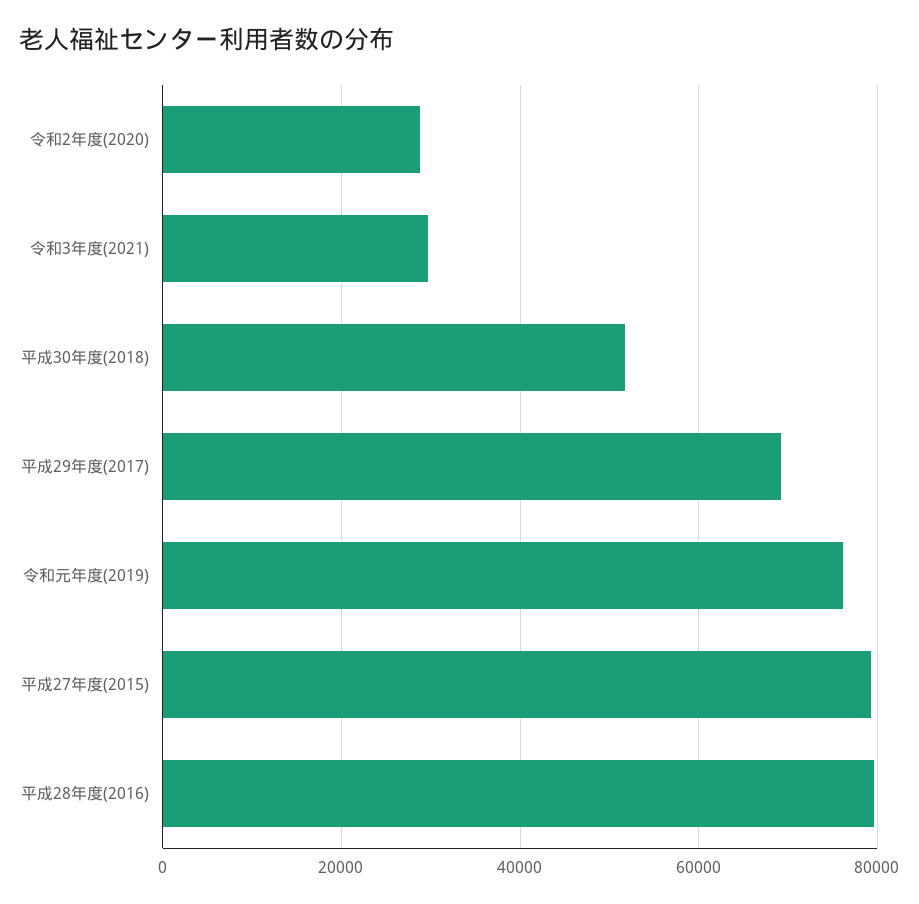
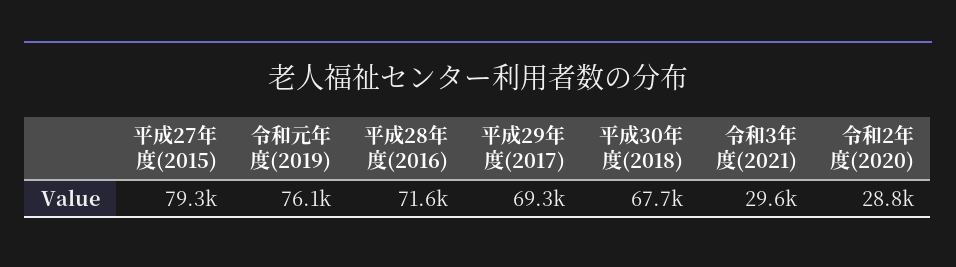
平成30年度(2018): 52000 -> 67700
平成28年度(2016): 80000 -> 71600

